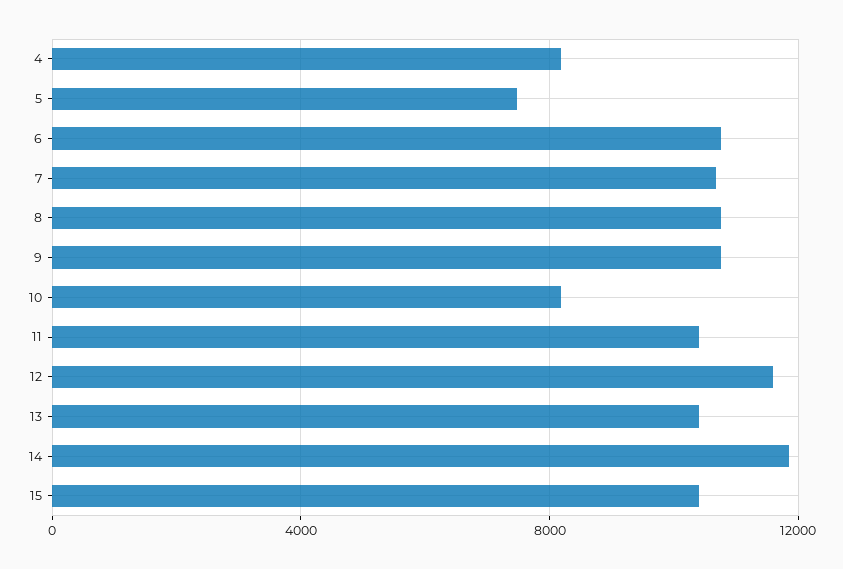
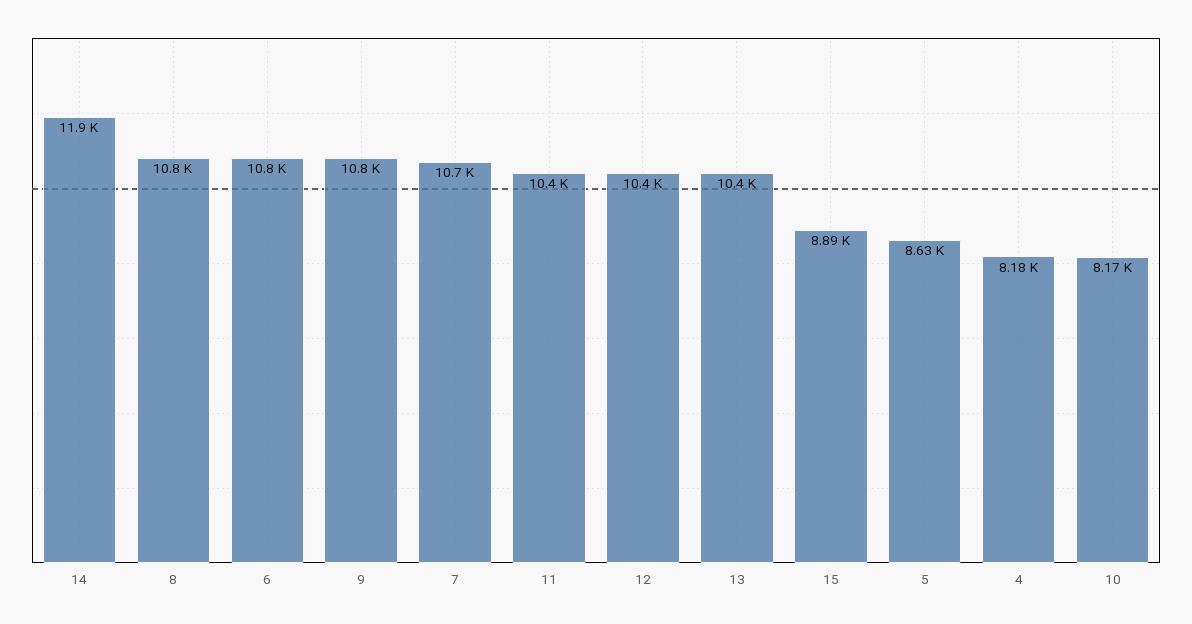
5: 7500 -> 8630
12: 11500 -> 10400
15: 10500 -> 8890

